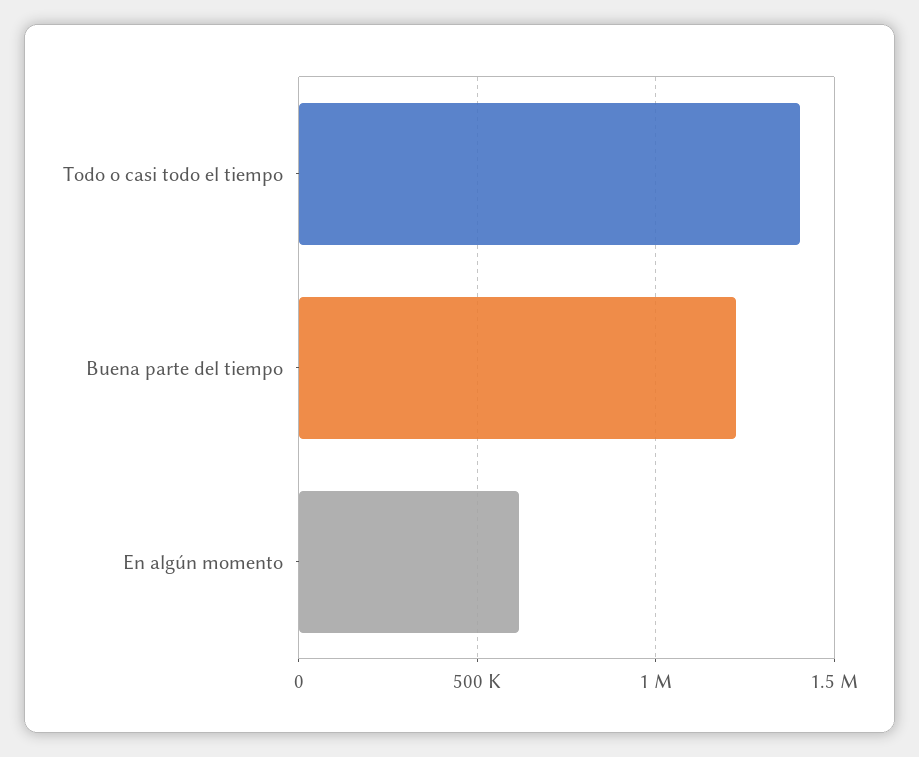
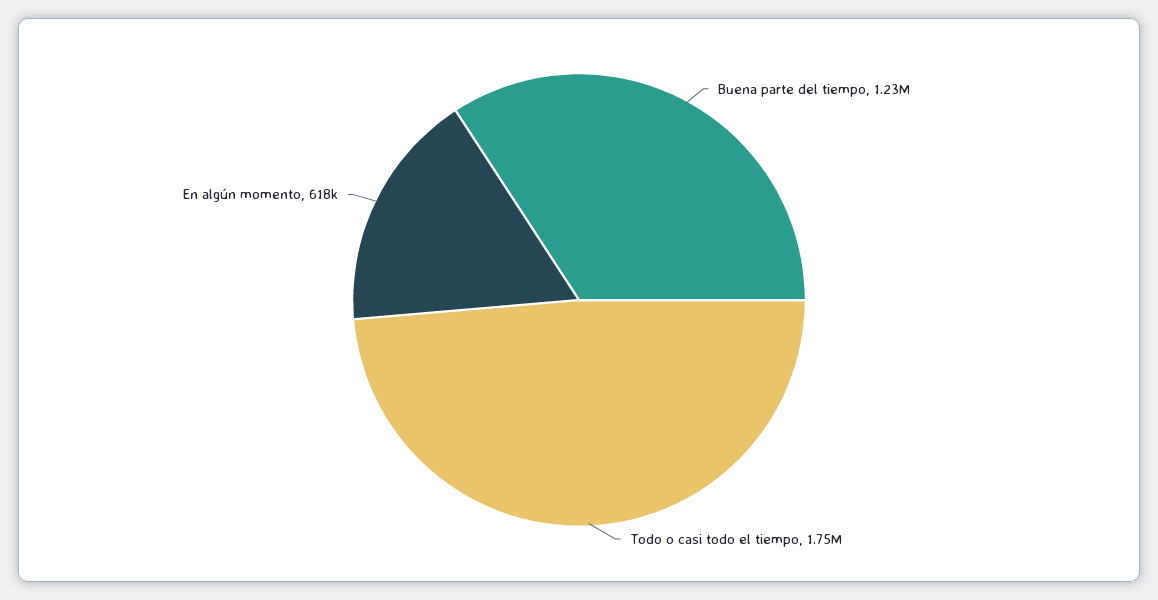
Todo o casi todo el tiempo: 1400000 -> 1750000

